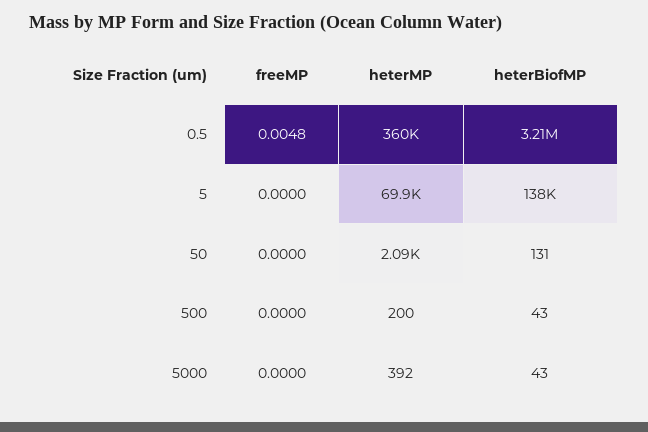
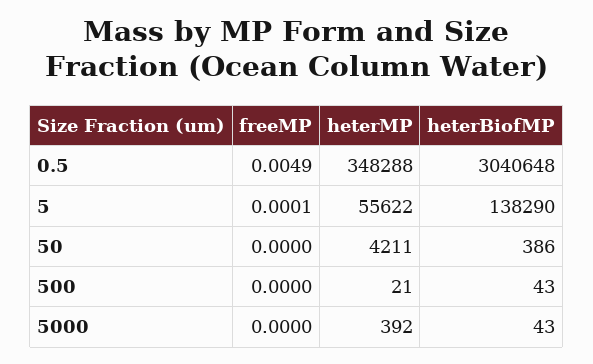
freeMP, 0.5: 0.0048 -> 0.0049
heterMP, 0.5: 360000 -> 348288
heterBiofMP, 0.5: 3210000 -> 3040648
freeMP, 5: 0 -> 0.0001
heterMP, 5: 69900 -> 55622
heterMP, 50: 2090 -> 4211
heterBiofMP, 50: 131 -> 386
heterMP, 500: 200 -> 21

